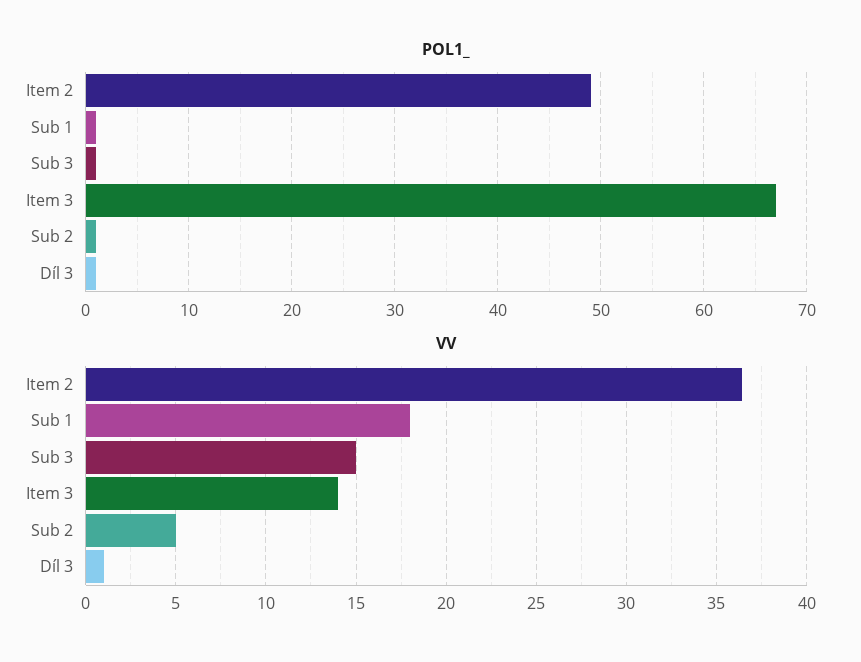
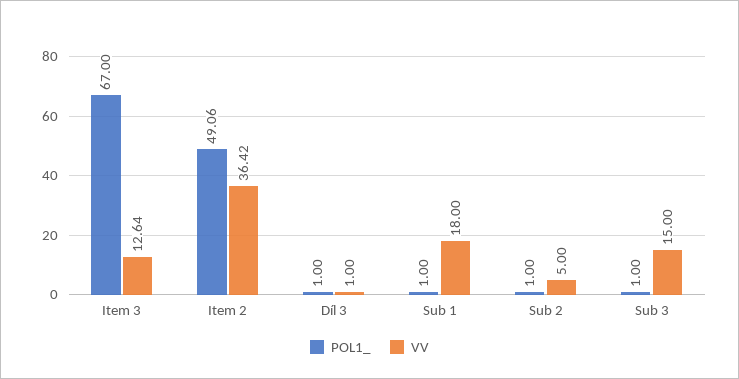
VV, Item 3: 14 -> 12.64

